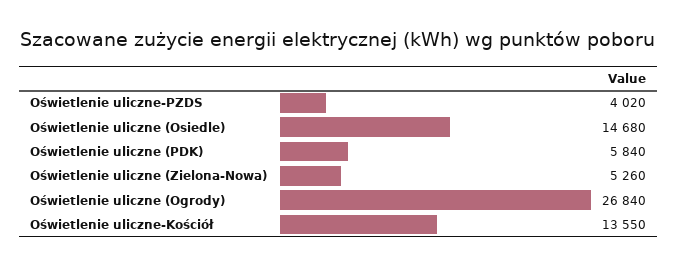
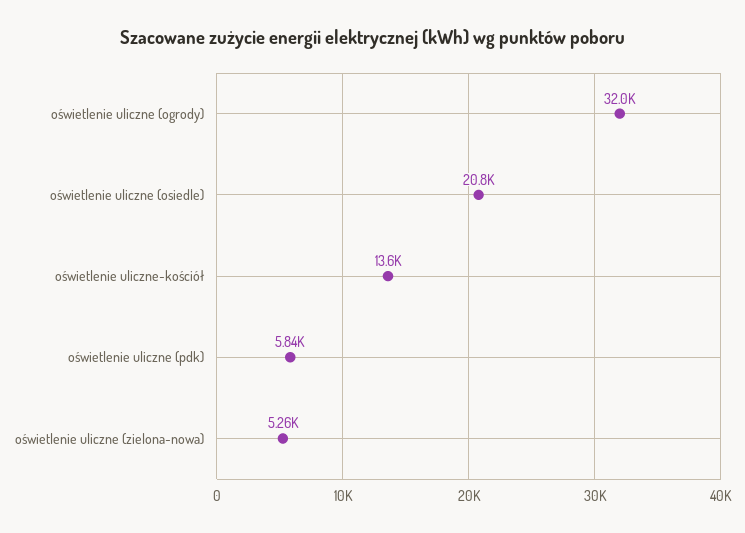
Oświetlenie uliczne-PZDS: 4020 -> none
Oświetlenie uliczne (Osiedle): 14680 -> 20800
Oświetlenie uliczne (Ogrody): 26840 -> 32000

